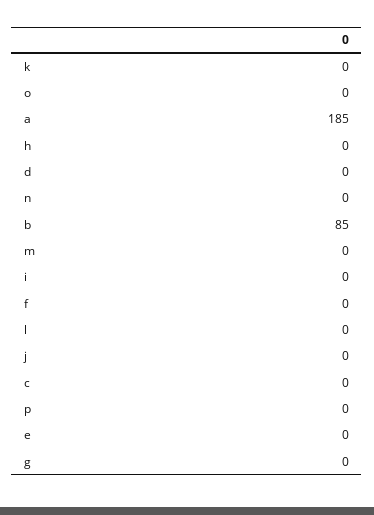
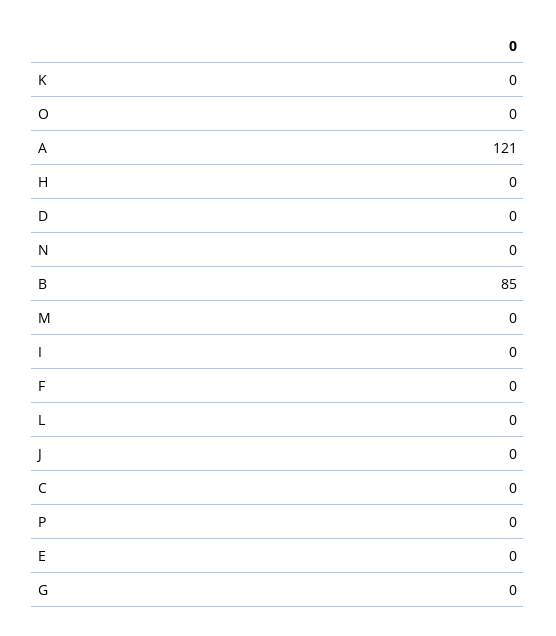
a: 185 -> 121

